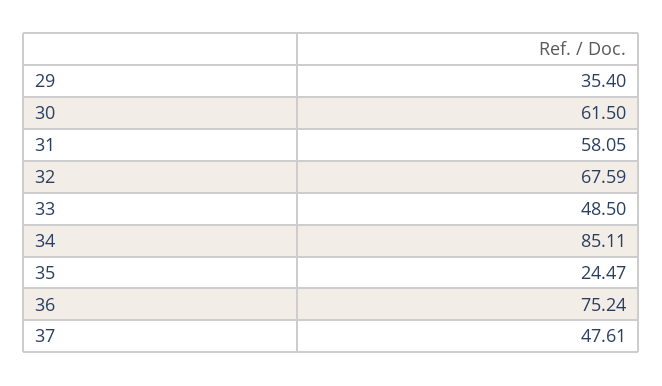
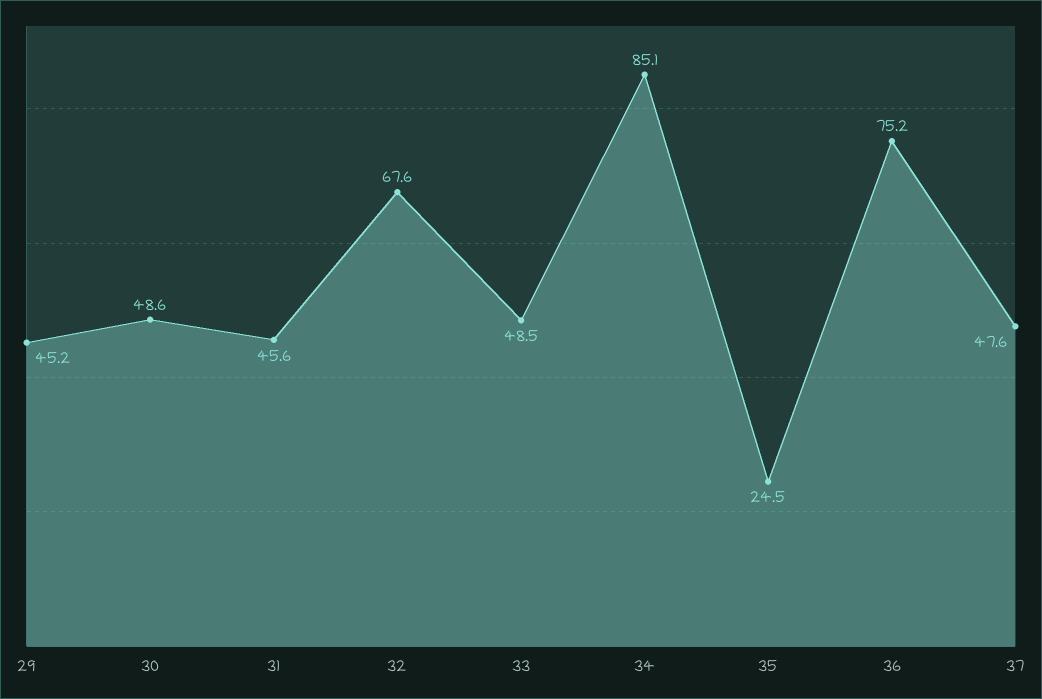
29: 35.4 -> 45.2
30: 61.5 -> 48.6
31: 58.05 -> 45.6

